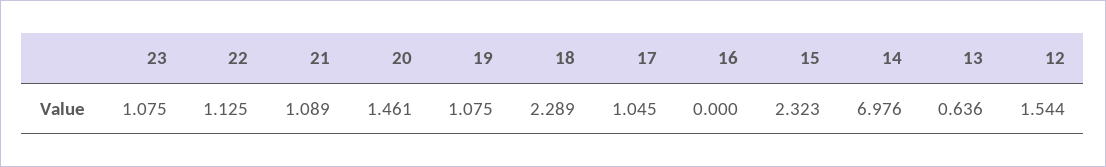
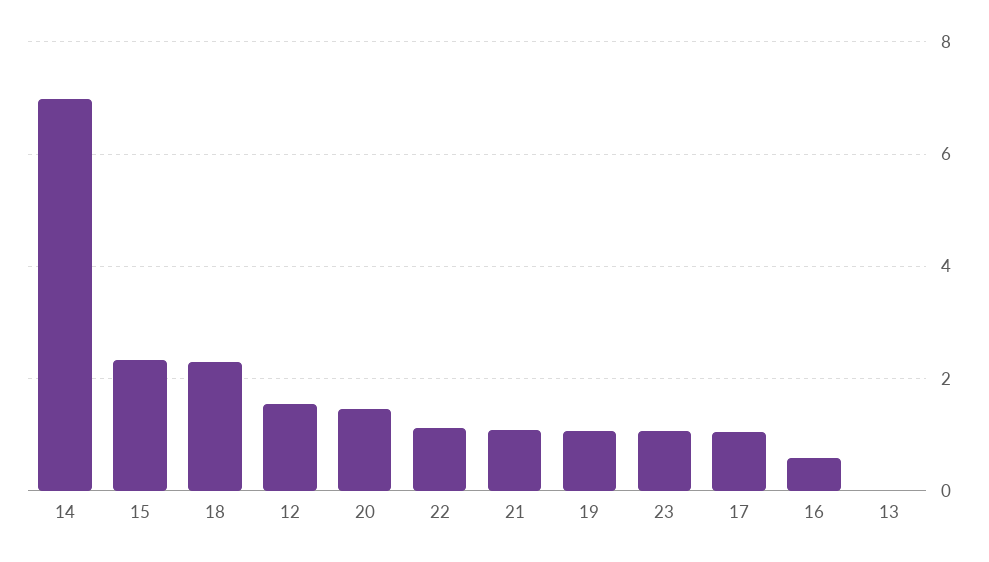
16: 0 -> 0.6
13: 0.636 -> 0

